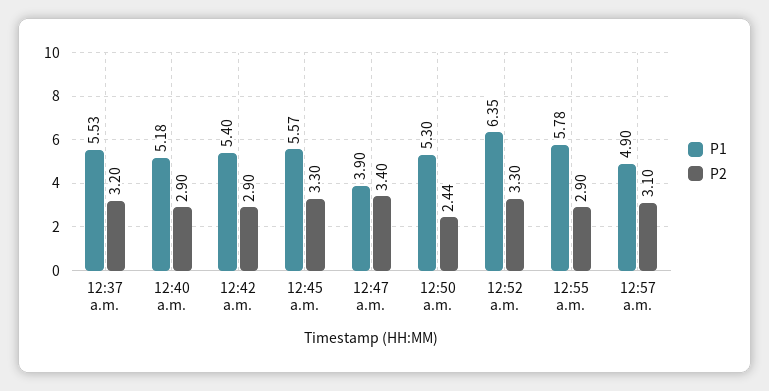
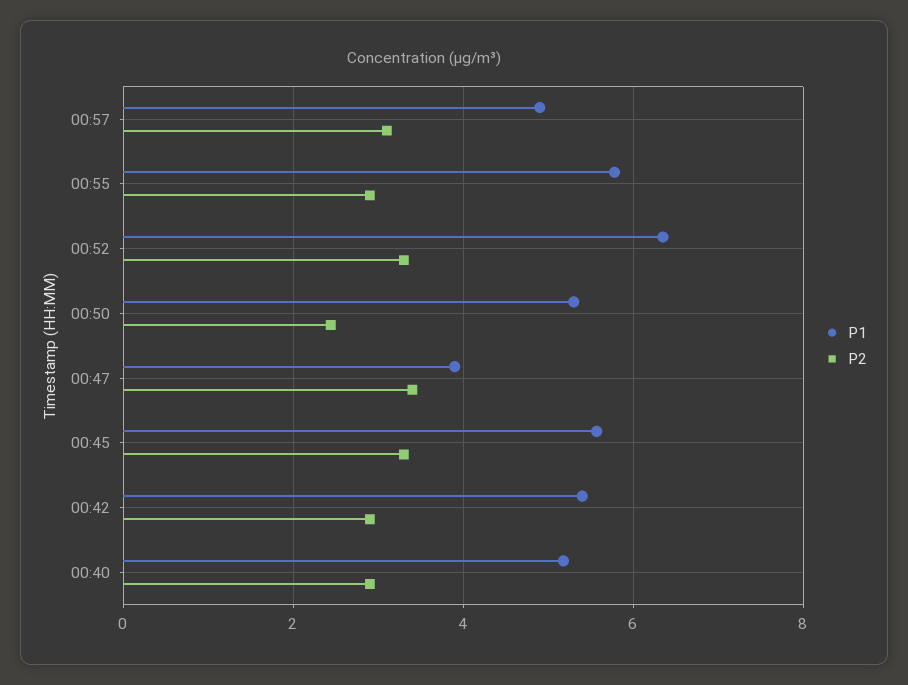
P1, 12:37 a.m.: 5.53 -> none
P2, 12:37 a.m.: 3.2 -> none

